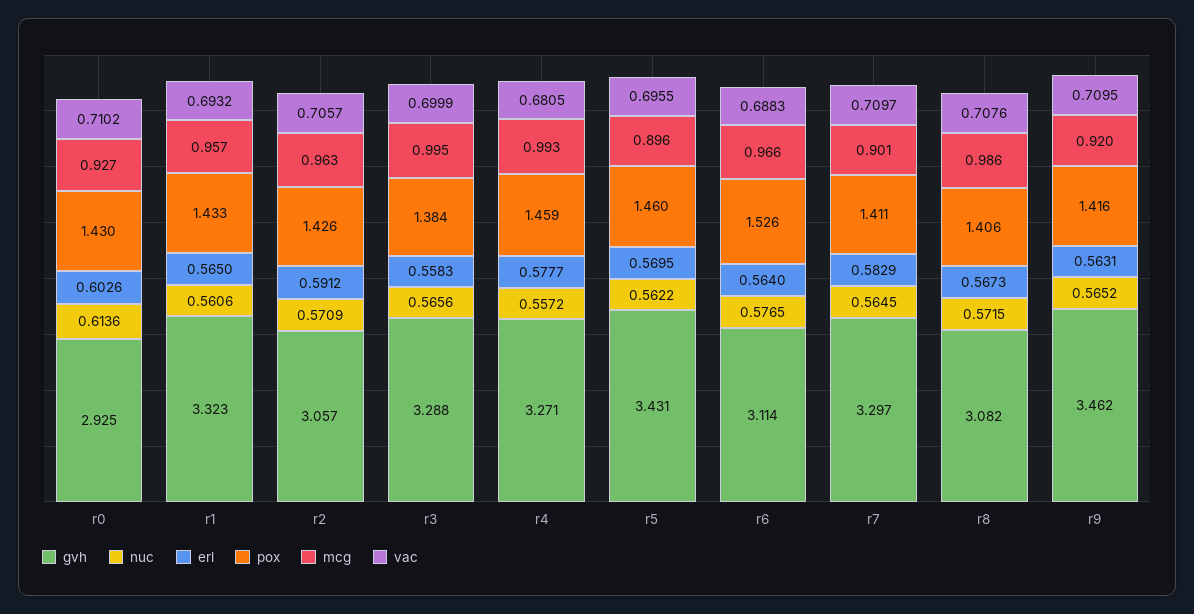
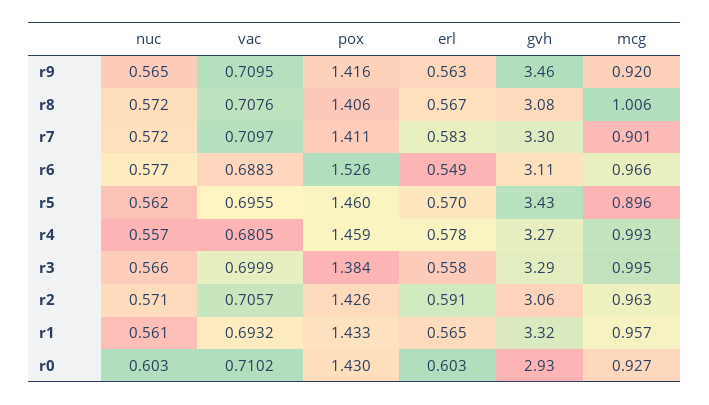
nuc, r0: 0.6136 -> 0.603
erl, r6: 0.564 -> 0.549
nuc, r7: 0.5645 -> 0.572
mcg, r8: 0.986 -> 1.006

